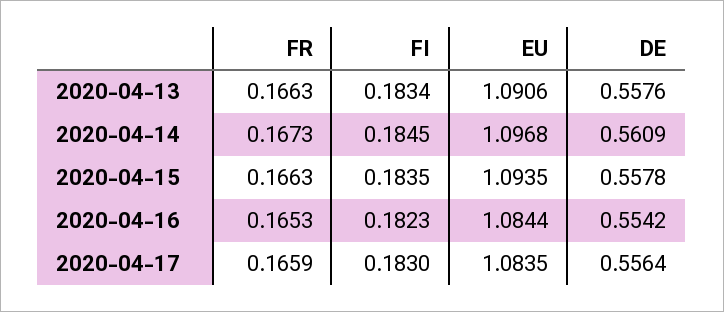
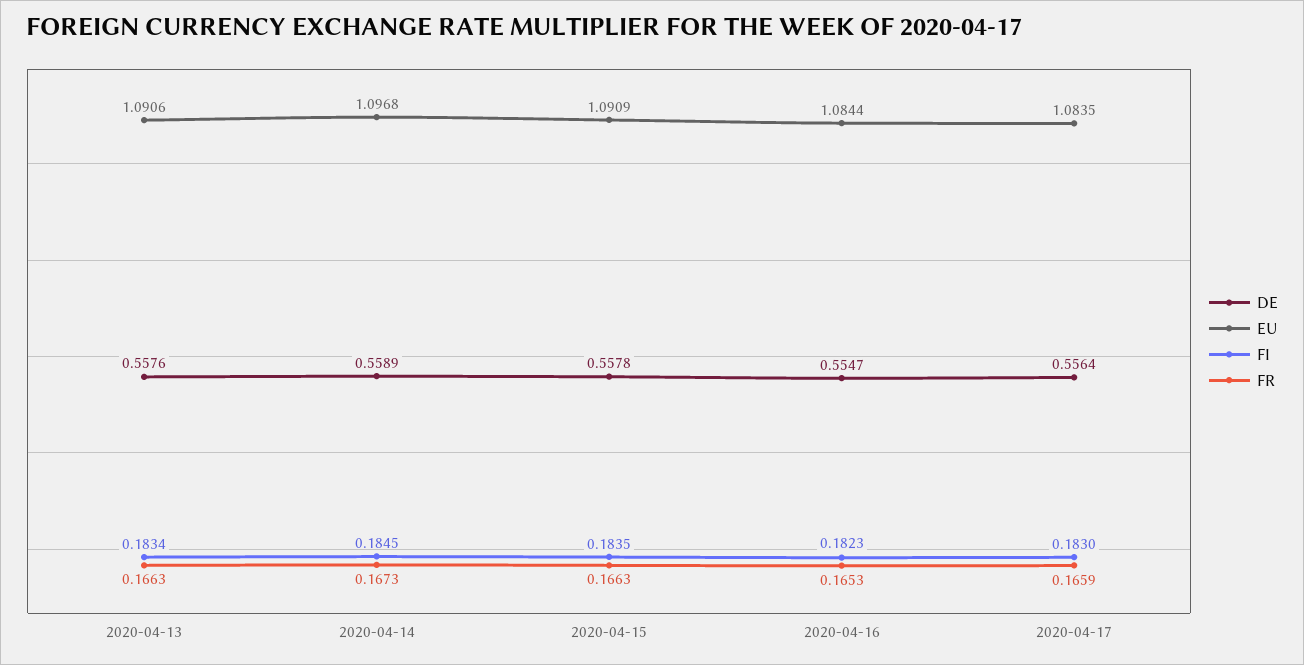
DE, 2020-04-14: 0.5609 -> 0.5589
EU, 2020-04-15: 1.0935 -> 1.0909
DE, 2020-04-16: 0.5542 -> 0.5547

